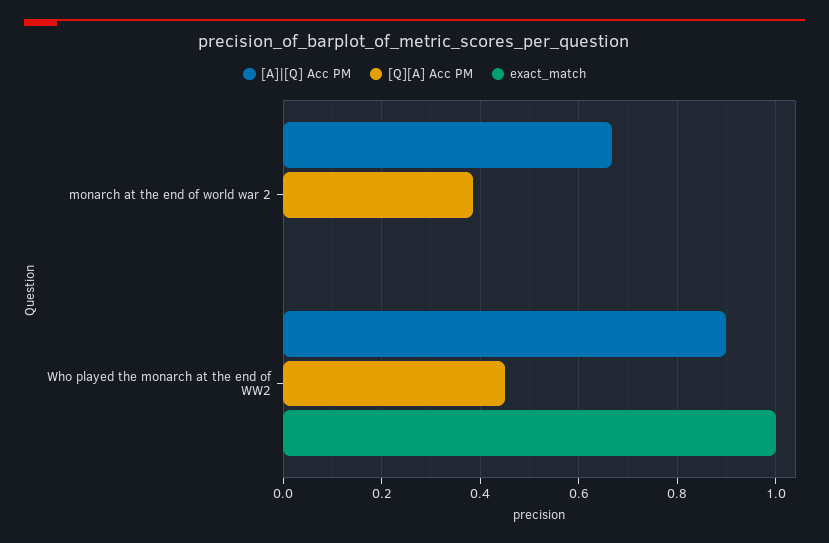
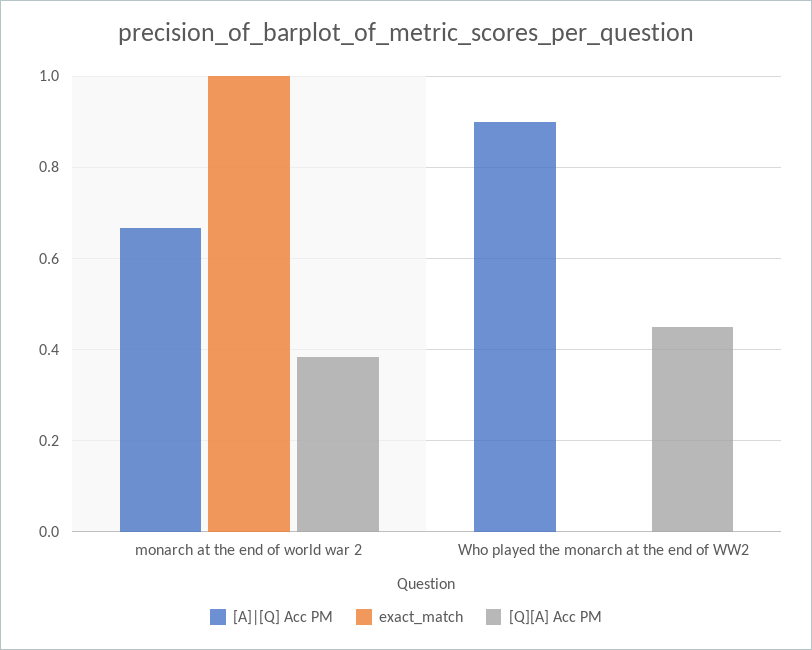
exact_match, monarch at the end of world war 2: 0 -> 1
exact_match, Who played the monarch at the end of WW2: 1 -> 0

